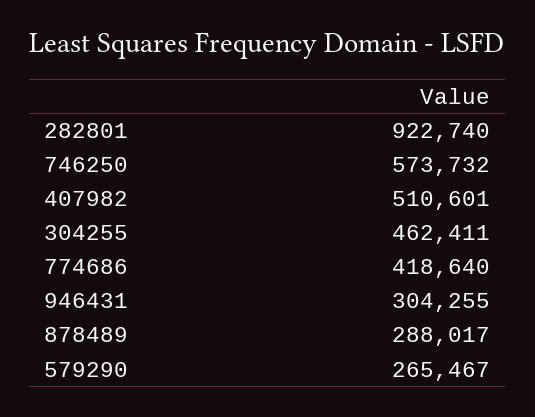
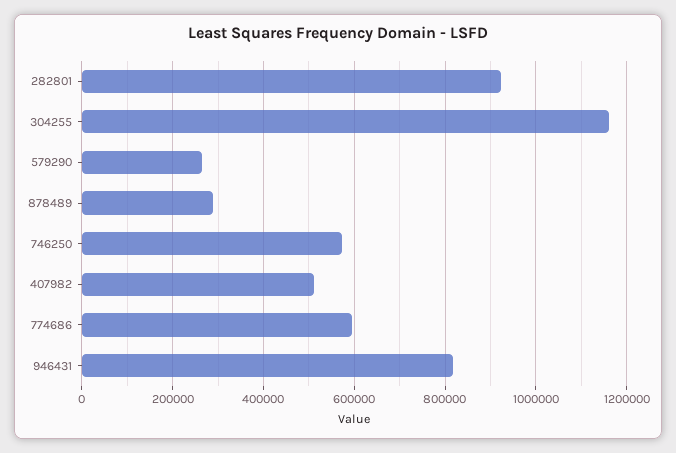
304255: 462411 -> 1160000
774686: 418640 -> 600000
946431: 304255 -> 820000

